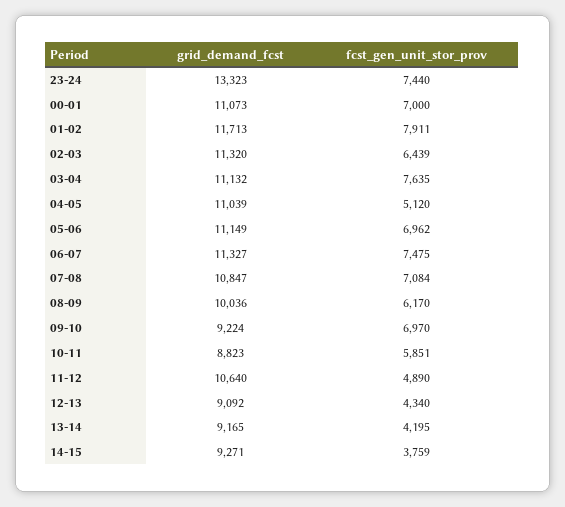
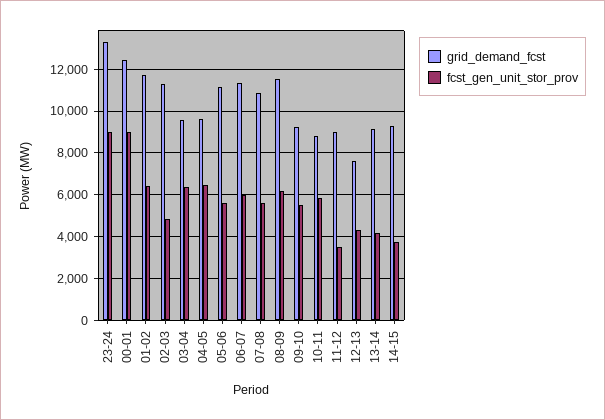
fcst_gen_unit_stor_prov, 23-24: 7440 -> 9000
grid_demand_fcst, 00-01: 11073 -> 12500
fcst_gen_unit_stor_prov, 00-01: 7000 -> 9000
fcst_gen_unit_stor_prov, 01-02: 7911 -> 6500
fcst_gen_unit_stor_prov, 02-03: 6439 -> 5000
grid_demand_fcst, 03-04: 11132 -> 9500
fcst_gen_unit_stor_prov, 03-04: 7635 -> 6500
grid_demand_fcst, 04-05: 11039 -> 9500
fcst_gen_unit_stor_prov, 04-05: 5120 -> 6500
fcst_gen_unit_stor_prov, 05-06: 6962 -> 5500
fcst_gen_unit_stor_prov, 06-07: 7475 -> 6000
fcst_gen_unit_stor_prov, 07-08: 7084 -> 5500
grid_demand_fcst, 08-09: 10036 -> 11500
fcst_gen_unit_stor_prov, 09-10: 6970 -> 5500
grid_demand_fcst, 11-12: 10640 -> 9000
fcst_gen_unit_stor_prov, 11-12: 4890 -> 3500
grid_demand_fcst, 12-13: 9092 -> 7500

